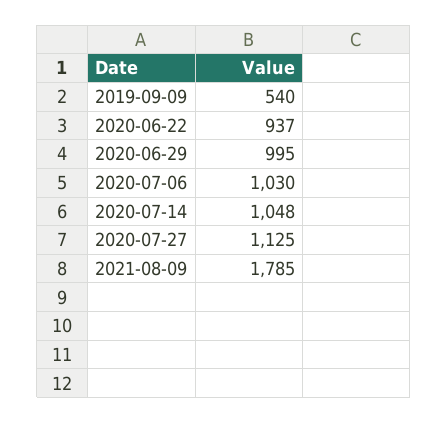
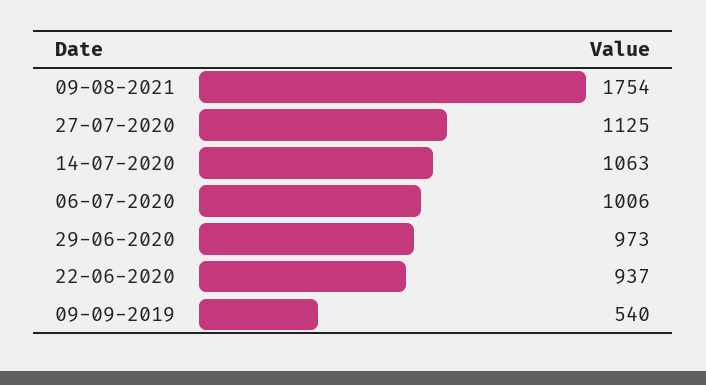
2020-06-29: 995 -> 973
2020-07-06: 1030 -> 1006
2020-07-14: 1048 -> 1063
2021-08-09: 1785 -> 1754

